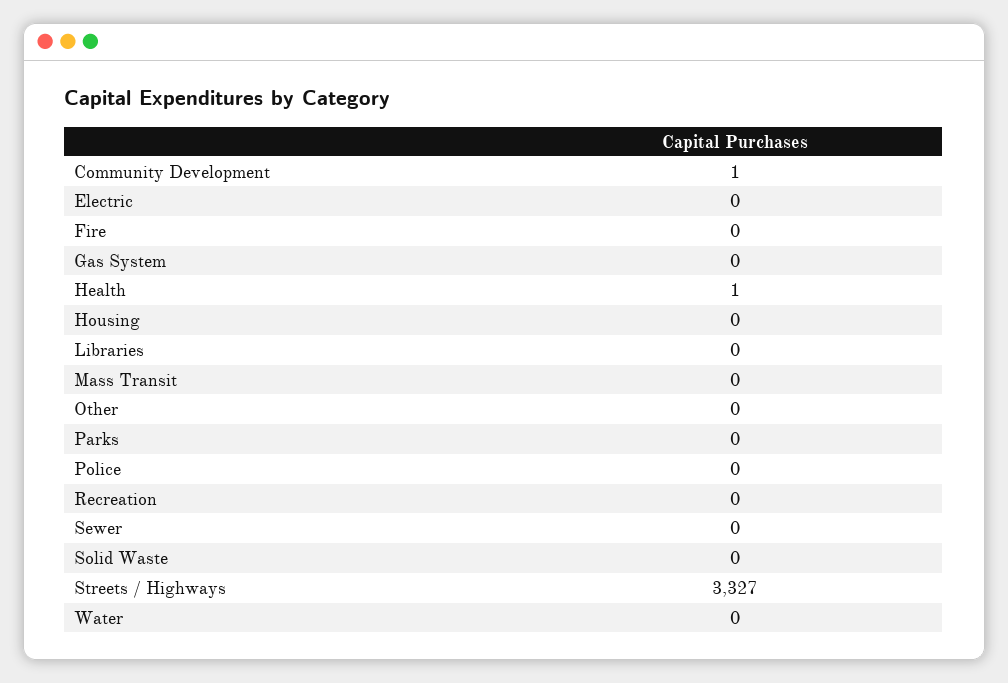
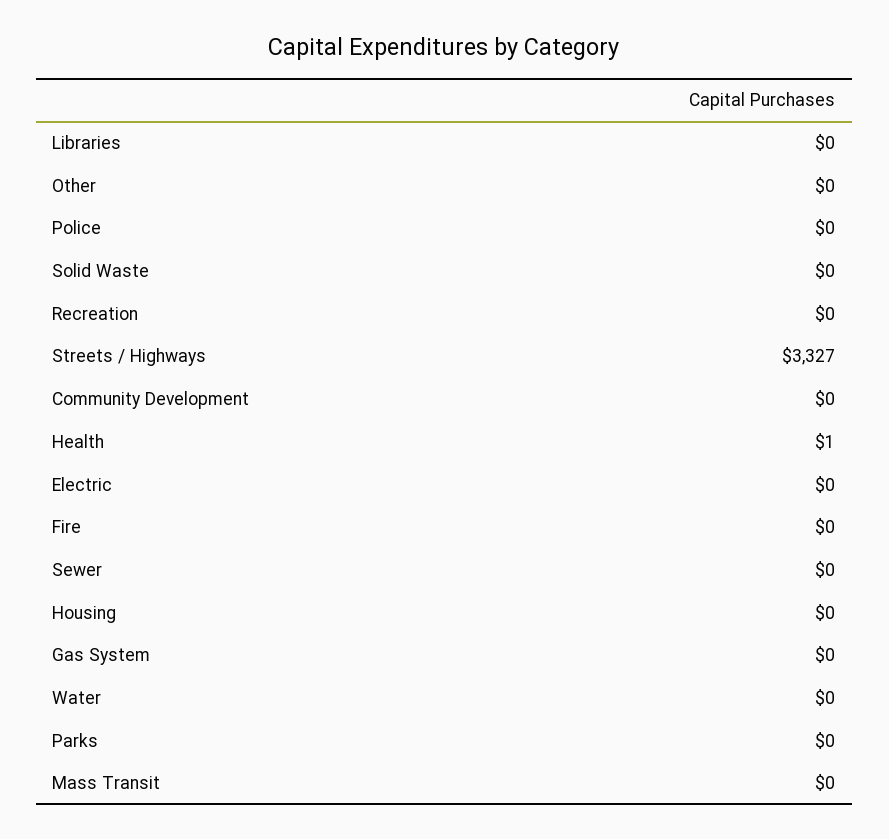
Community Development: 1 -> 0

